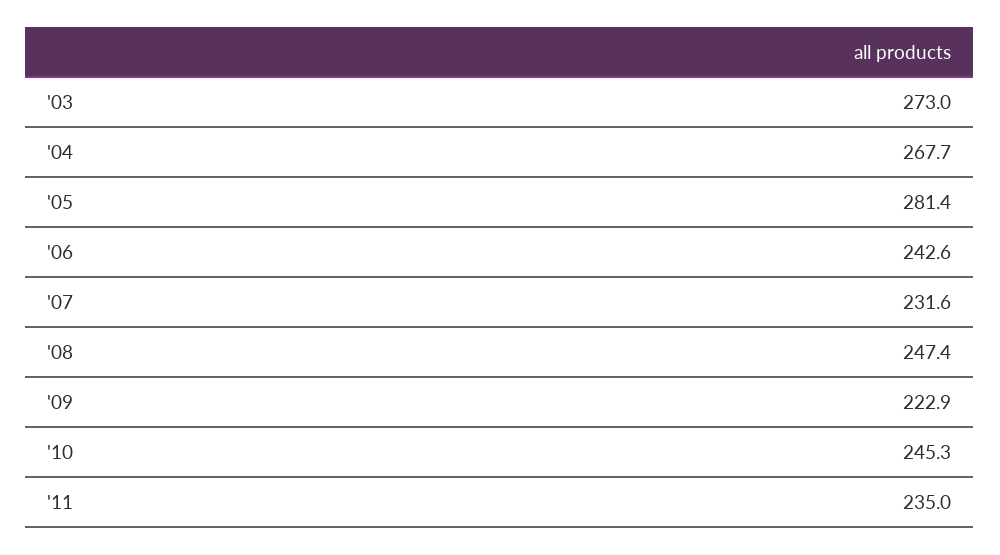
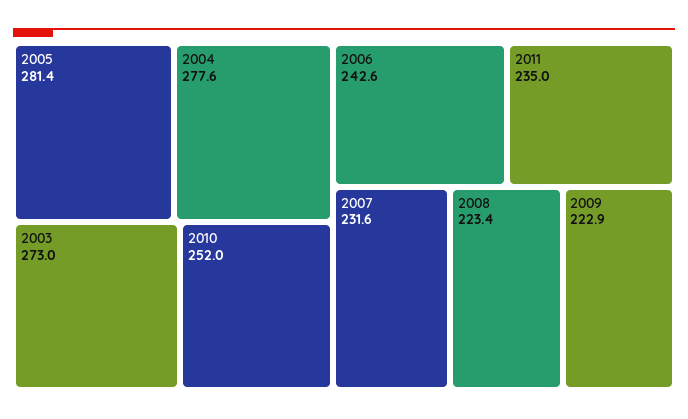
'04: 267.7 -> 277.6
'08: 247.4 -> 223.4
'10: 245.3 -> 252

